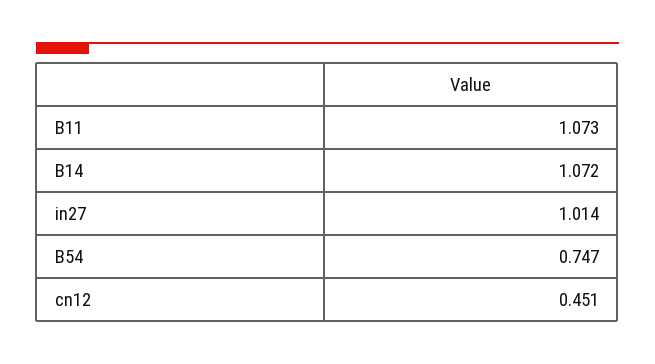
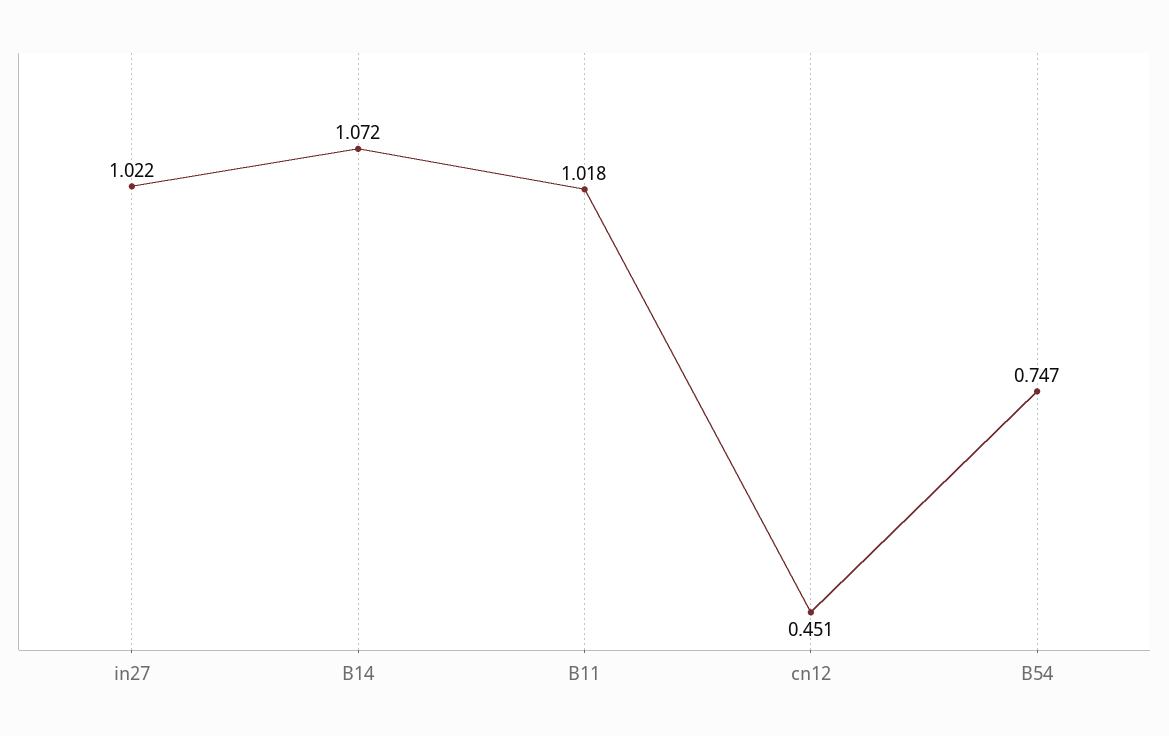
B11: 1.073 -> 1.018
in27: 1.014 -> 1.022

